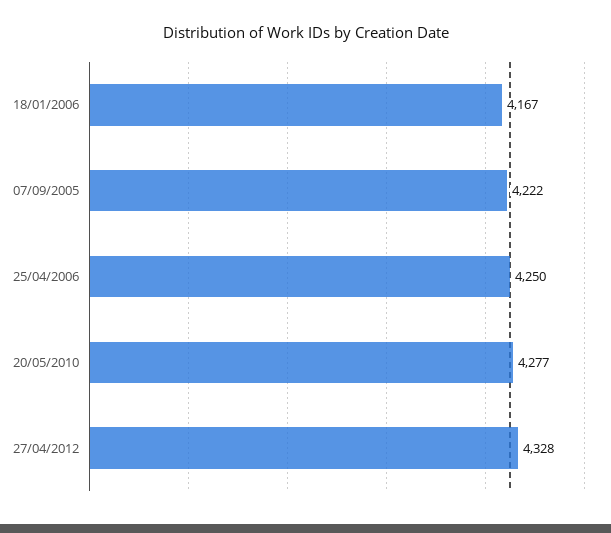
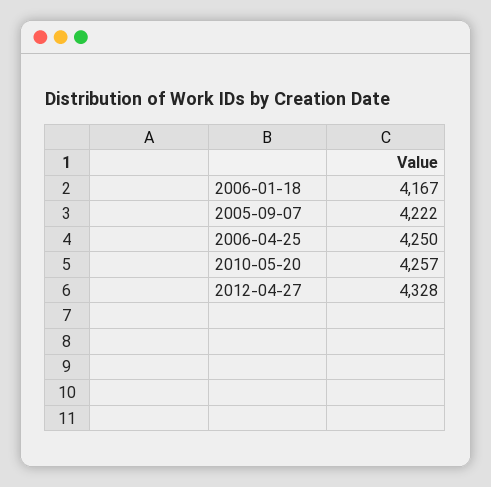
20/05/2010: 4277 -> 4257

